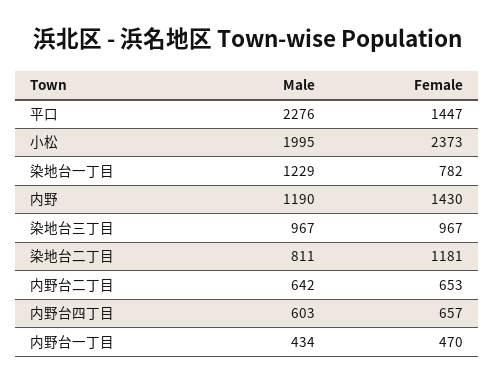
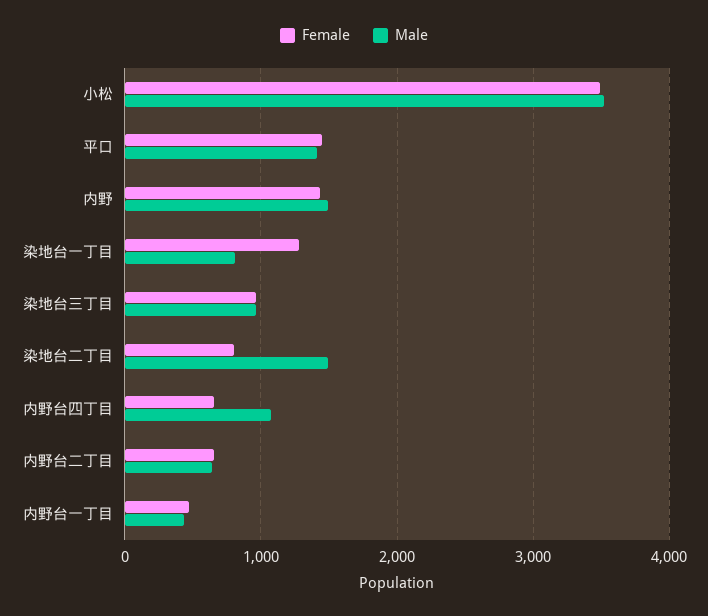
Male, 平口: 2276 -> 1400
Male, 小松: 1995 -> 3500
Female, 小松: 2373 -> 3500
Male, 染地台一丁目: 1229 -> 800
Female, 染地台一丁目: 782 -> 1300
Male, 内野: 1190 -> 1500
Male, 染地台二丁目: 811 -> 1500
Female, 染地台二丁目: 1181 -> 800
Male, 内野台四丁目: 603 -> 1100

